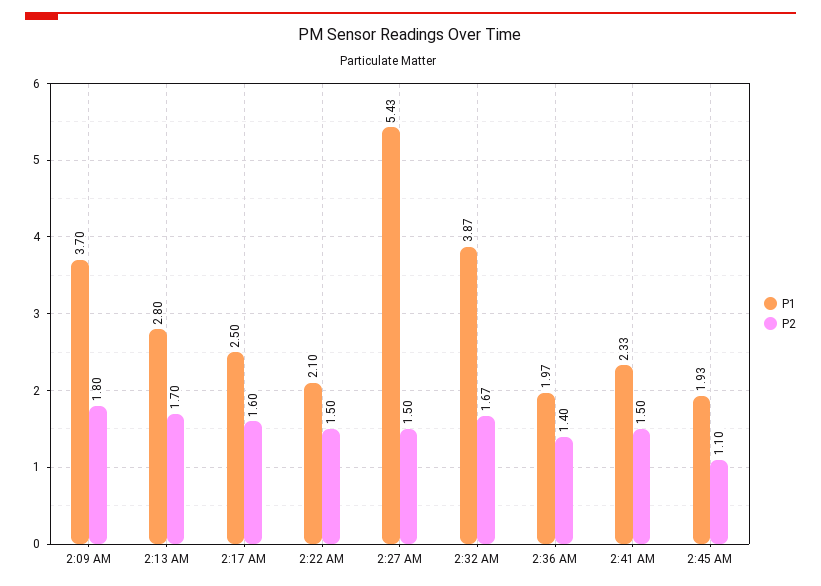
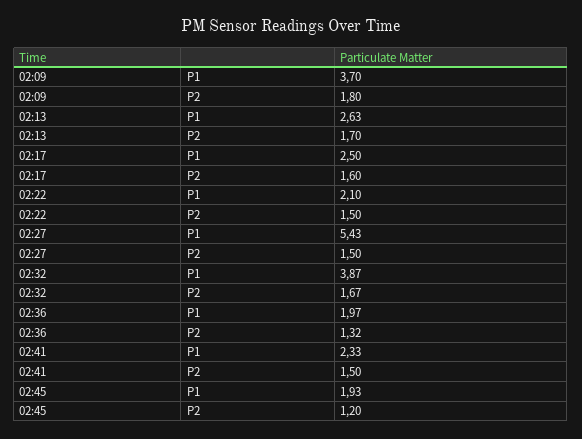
P1, 2:13 AM: 2.8 -> 2.63
P2, 2:36 AM: 1.4 -> 1.32
P2, 2:45 AM: 1.1 -> 1.2

